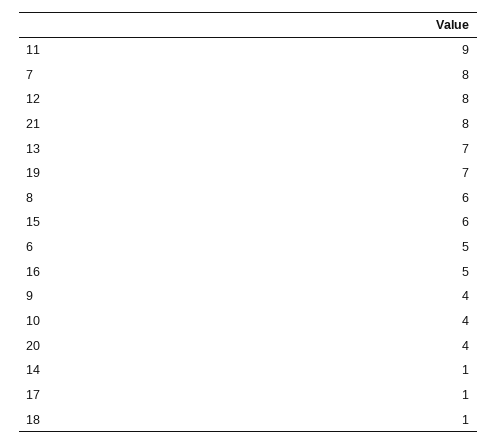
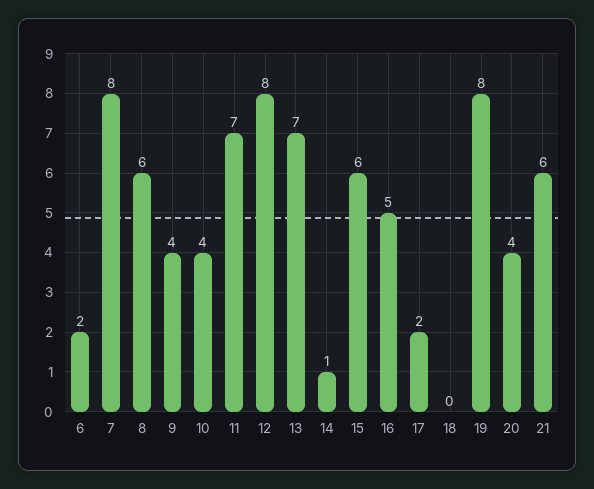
11: 9 -> 7
21: 8 -> 6
19: 7 -> 8
6: 5 -> 2
17: 1 -> 2
18: 1 -> 0

